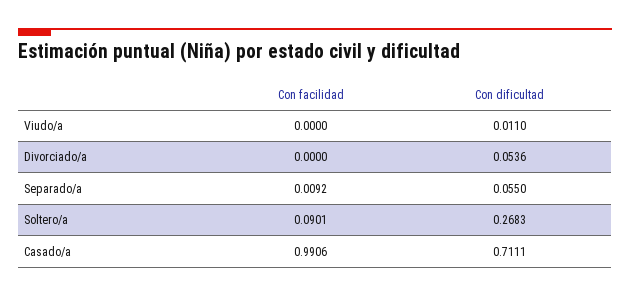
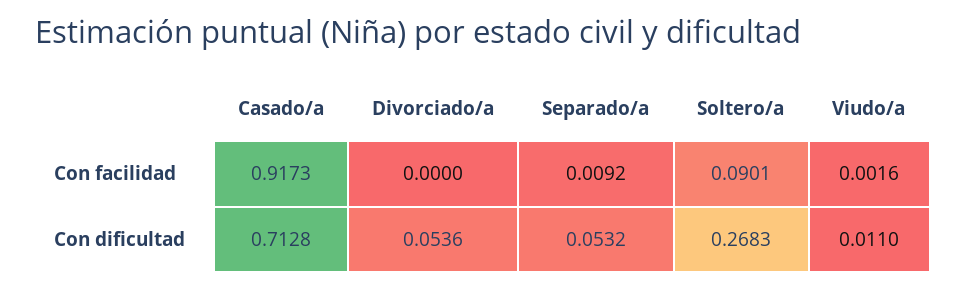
Con facilidad, Viudo/a: 0 -> 0.0016
Con dificultad, Separado/a: 0.055 -> 0.0532
Con facilidad, Casado/a: 0.9906 -> 0.9173
Con dificultad, Casado/a: 0.7111 -> 0.7128

